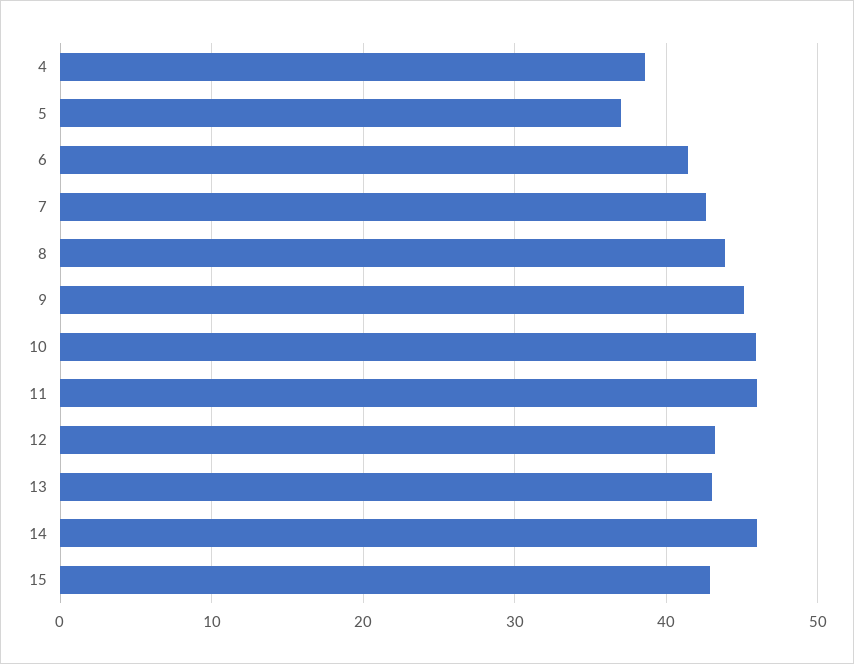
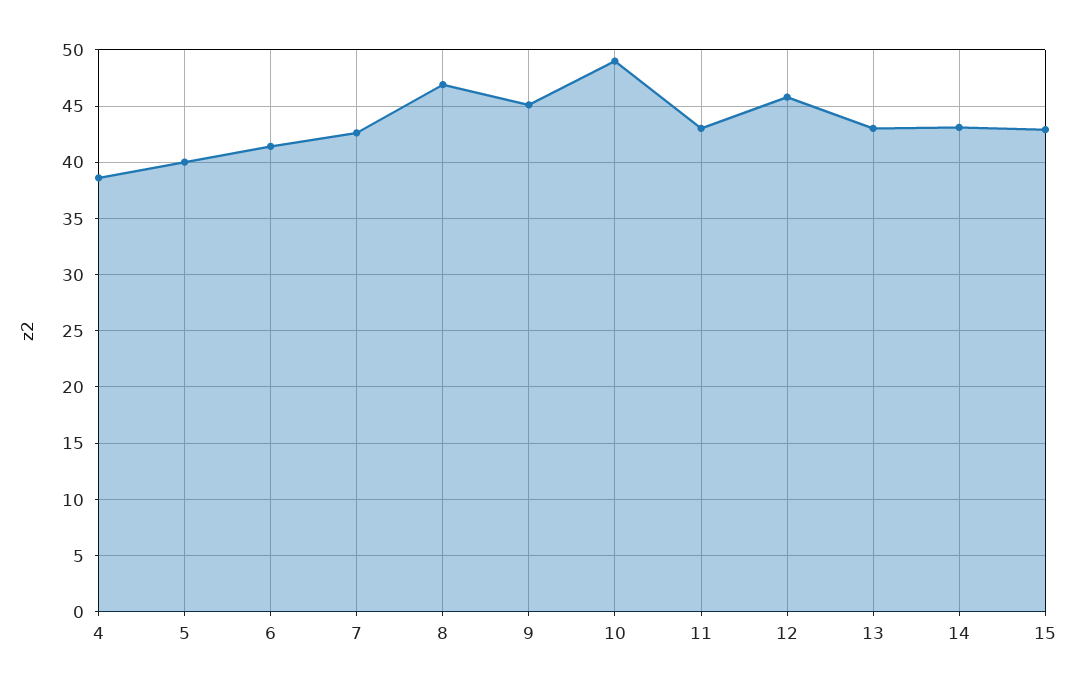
5: 37 -> 40
8: 44 -> 47
10: 46 -> 49
11: 46 -> 43
12: 43 -> 46
14: 46 -> 43

